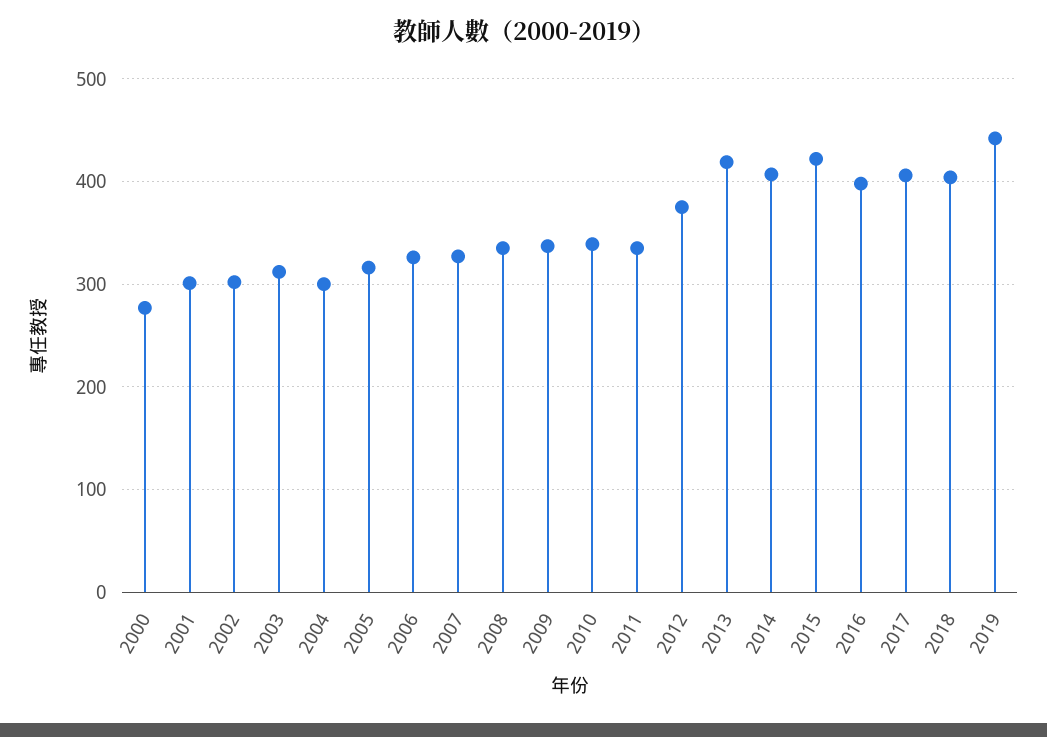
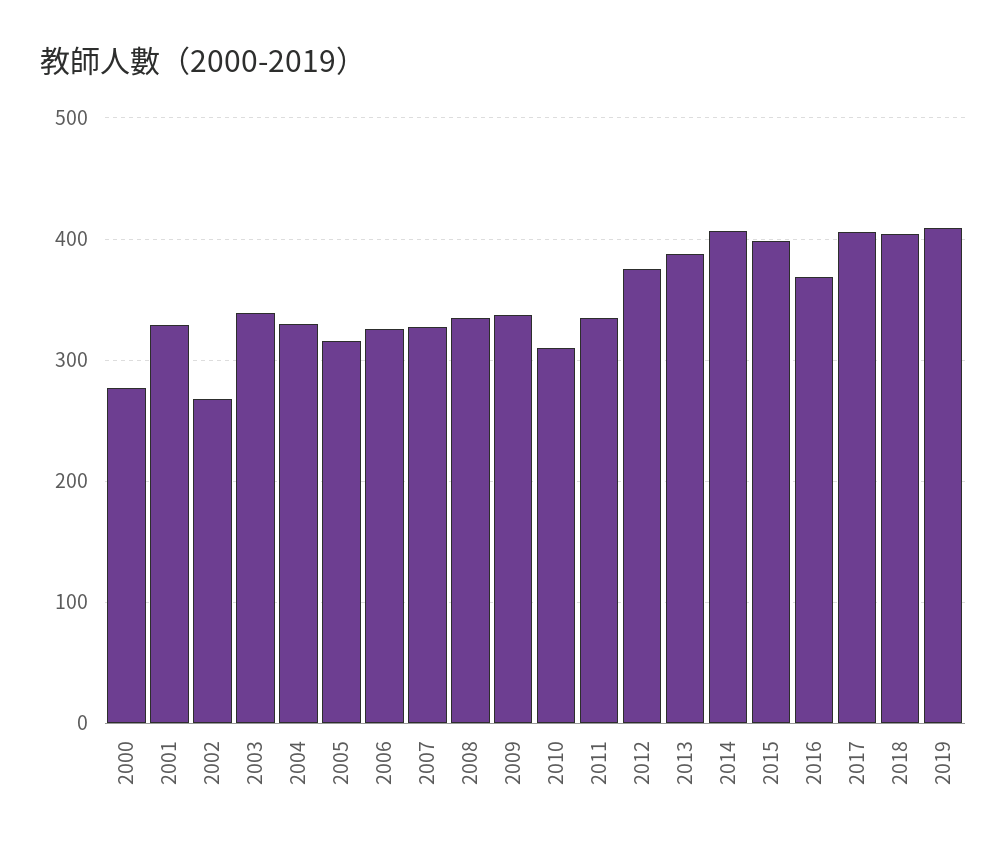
2001: 300 -> 330
2002: 300 -> 270
2003: 310 -> 340
2004: 300 -> 330
2010: 340 -> 310
2013: 420 -> 390
2015: 420 -> 400
2016: 400 -> 370
2019: 440 -> 410

